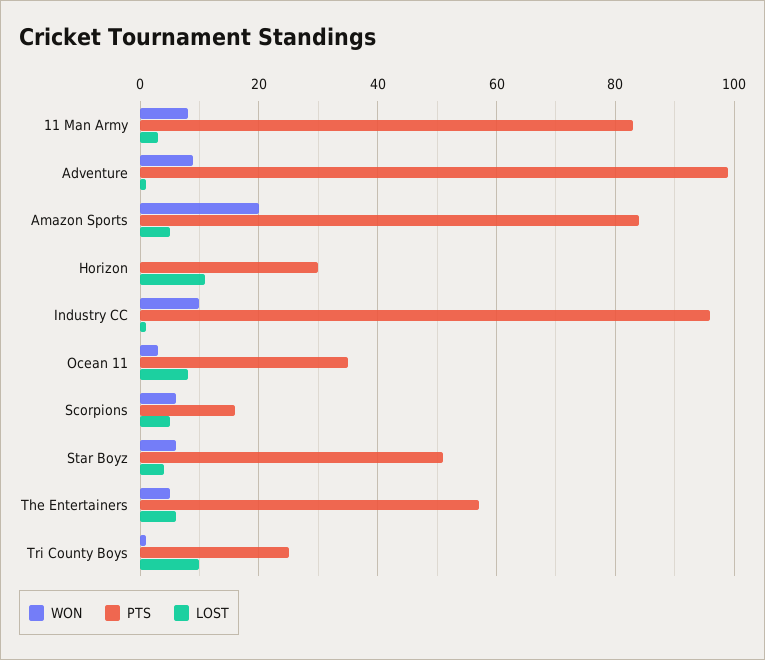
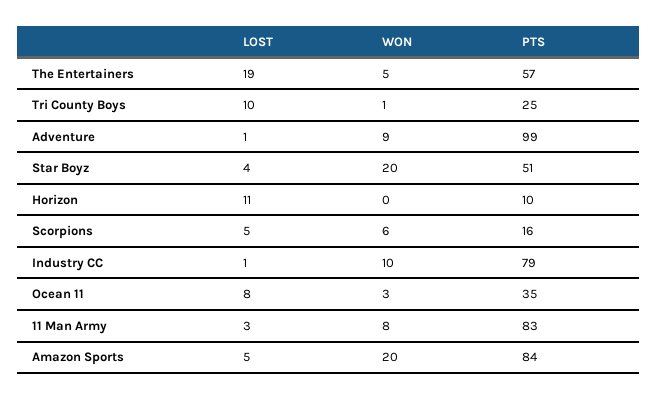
PTS, Horizon: 30 -> 10
PTS, Industry CC: 95 -> 79
WON, Star Boyz: 5 -> 20
LOST, The Entertainers: 5 -> 19

